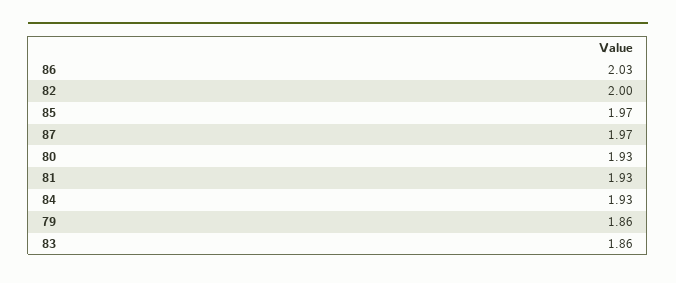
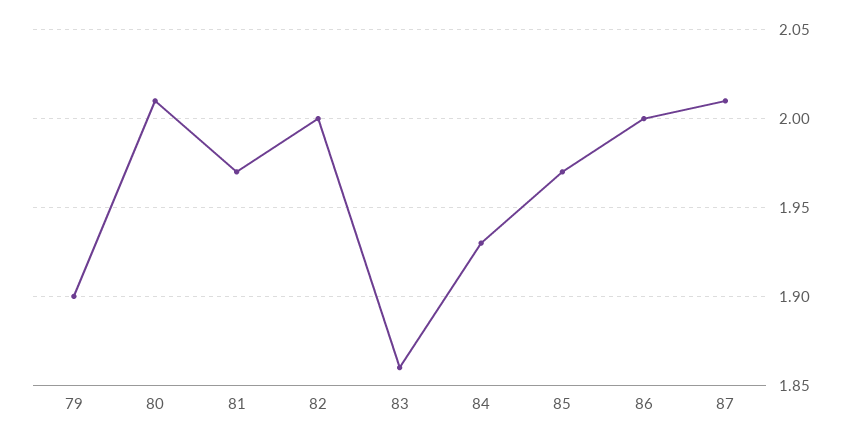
86: 2.03 -> 2
87: 1.97 -> 2.01
80: 1.93 -> 2.01
81: 1.93 -> 1.97
79: 1.86 -> 1.9

